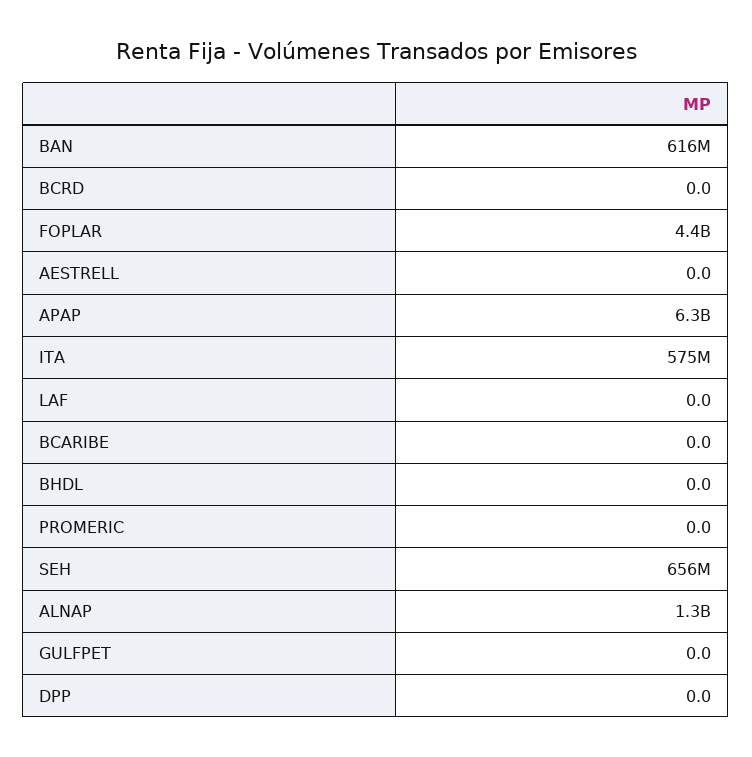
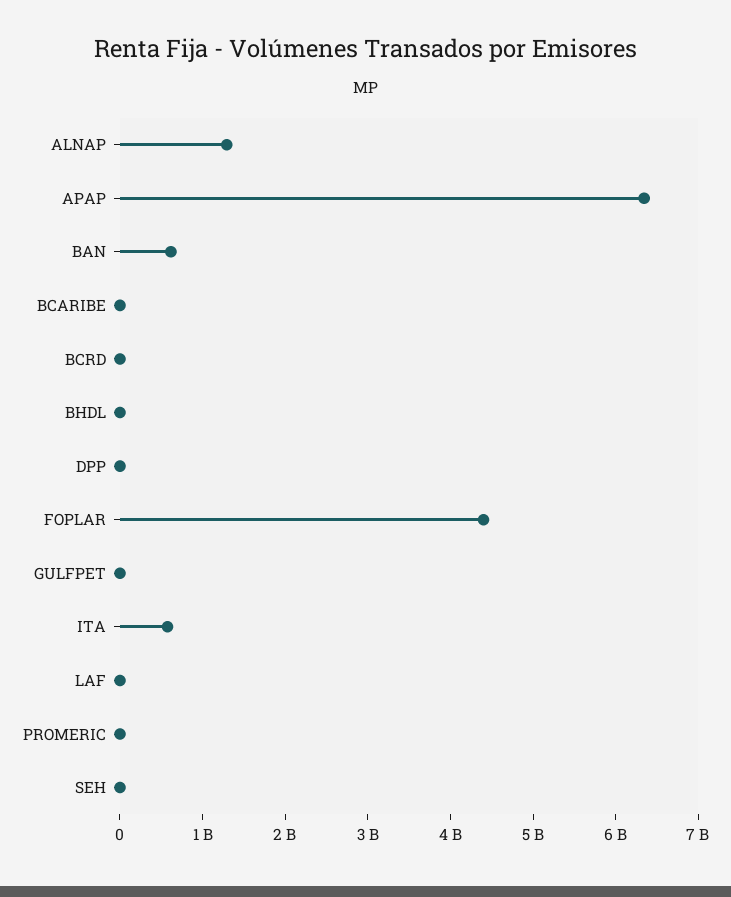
AESTRELL: 0 -> none
SEH: 656000000 -> 0

